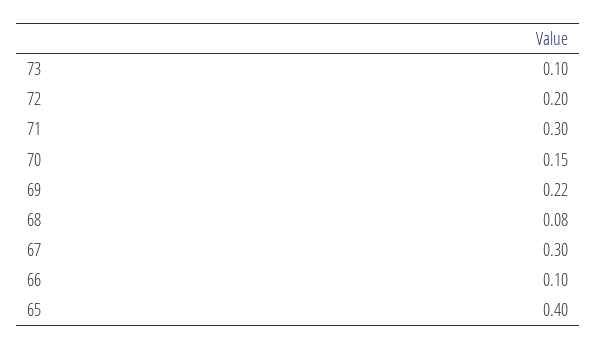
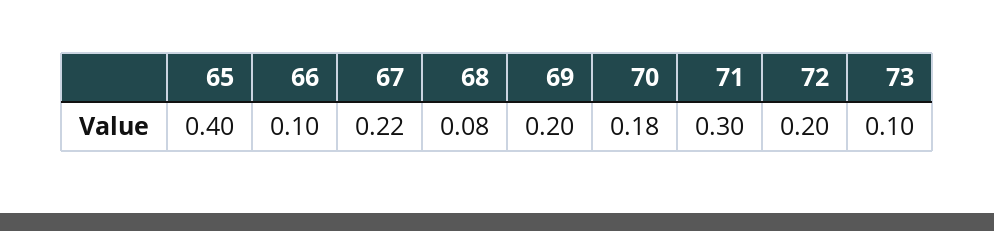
70: 0.15 -> 0.18
69: 0.22 -> 0.2
67: 0.3 -> 0.22

